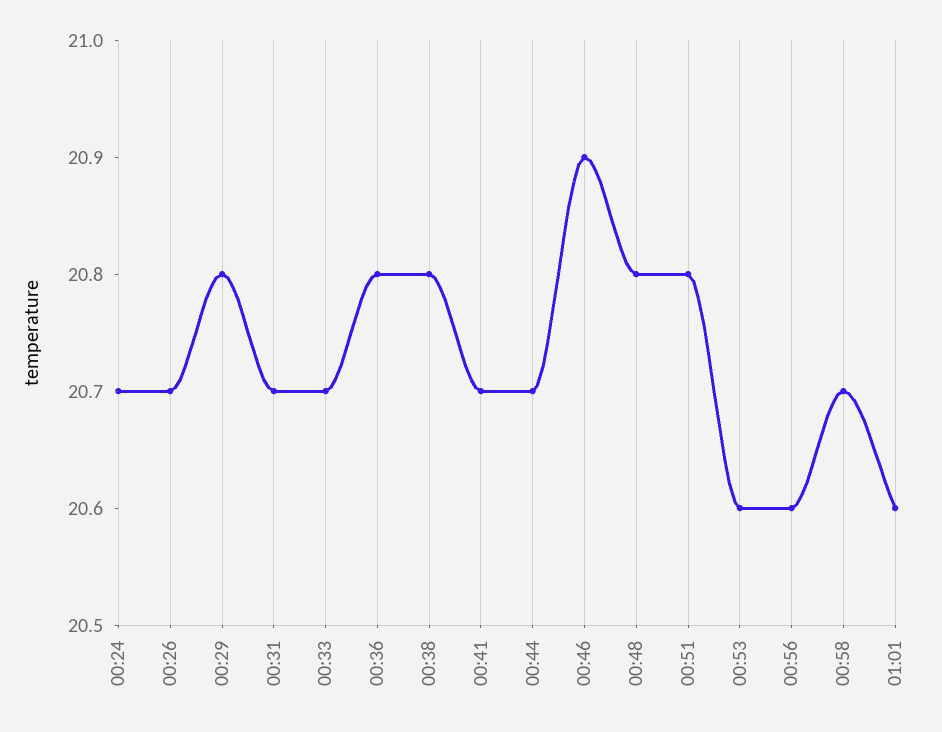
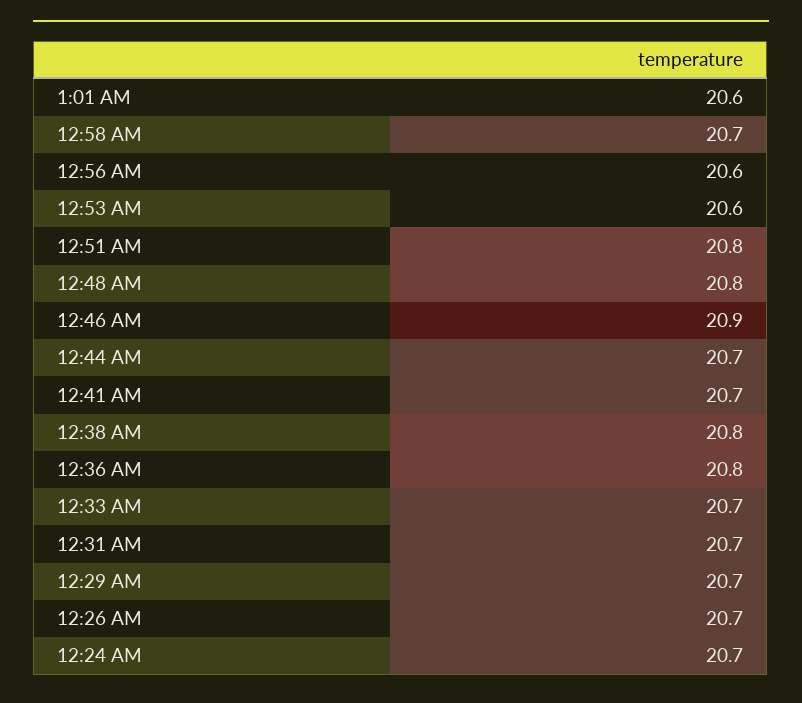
00:29: 20.8 -> 20.7

